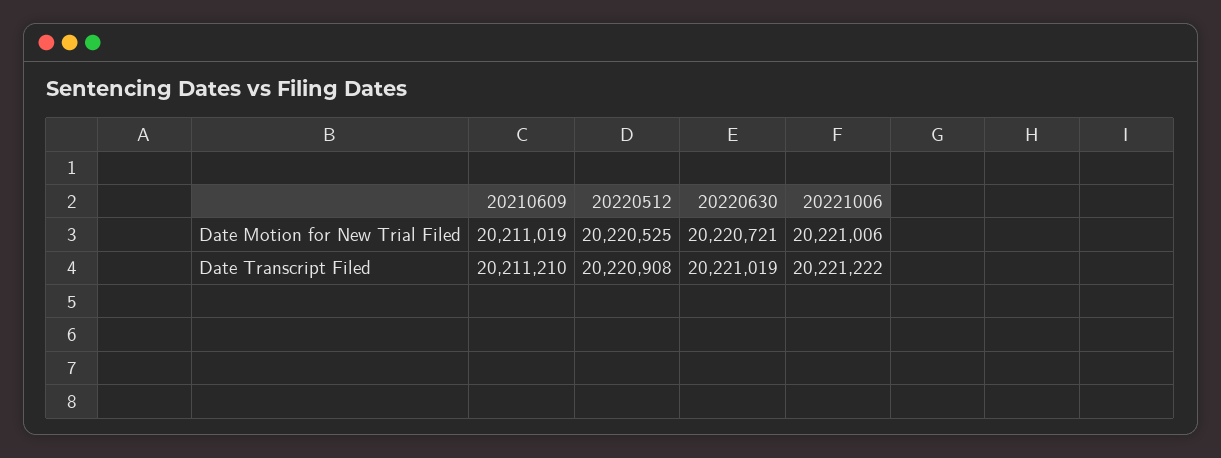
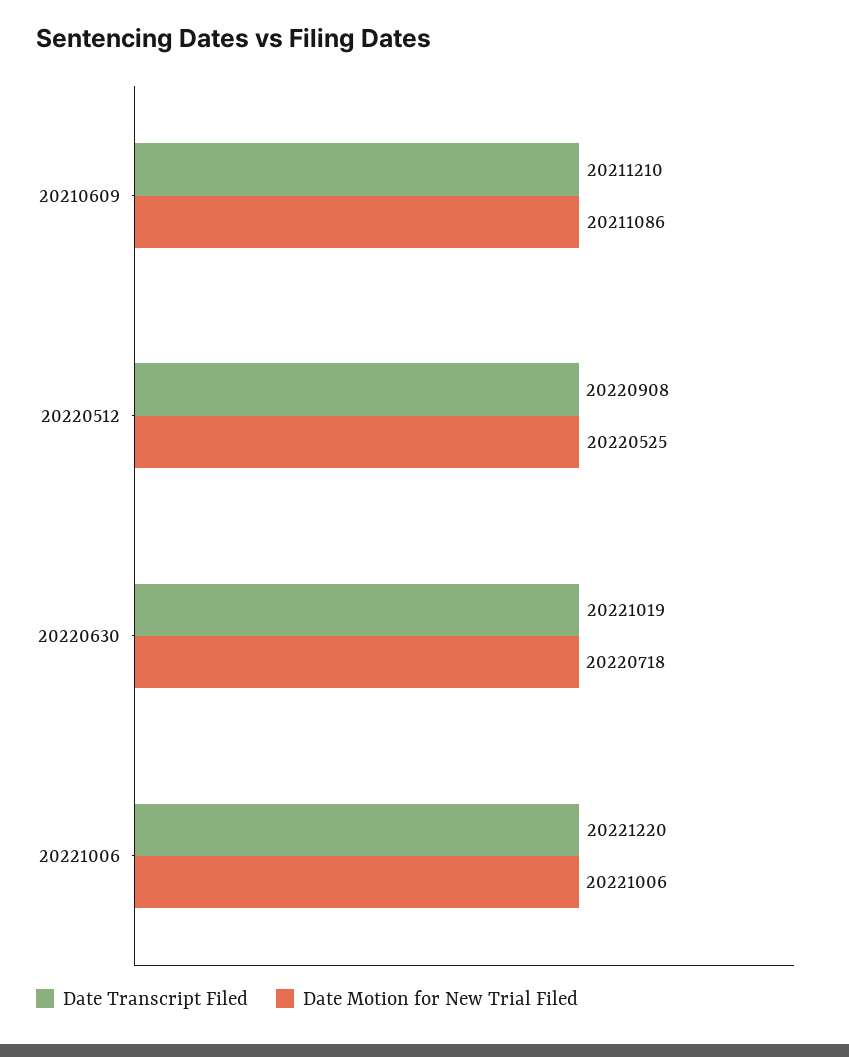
Date Motion for New Trial Filed, 20210609: 20211019 -> 20211086
Date Motion for New Trial Filed, 20220630: 20220721 -> 20220718
Date Transcript Filed, 20221006: 20221222 -> 20221220

